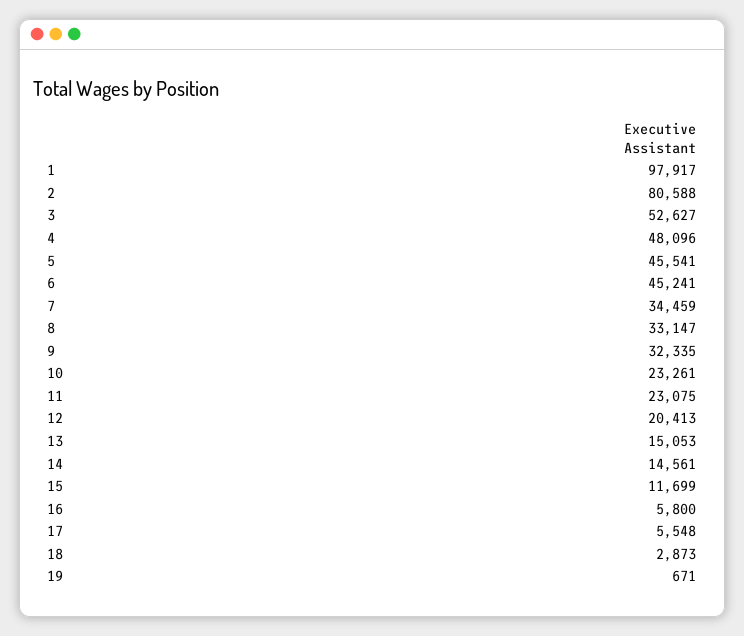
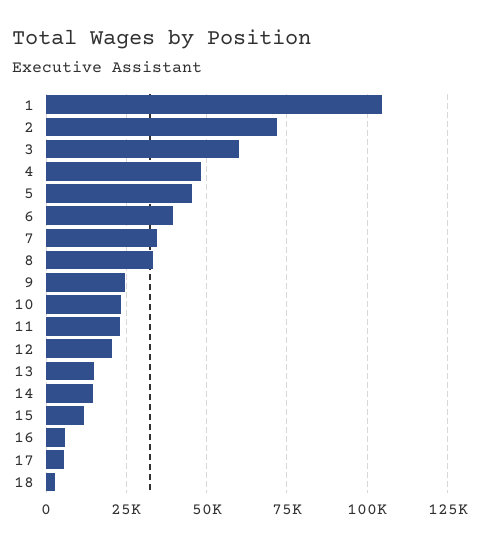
1: 97917 -> 105000
2: 80588 -> 72500
3: 52627 -> 60000
6: 45241 -> 40000
9: 32335 -> 25000
19: 671 -> none

